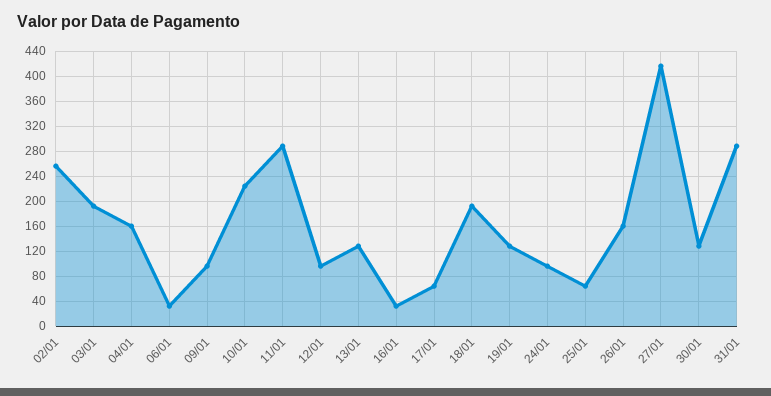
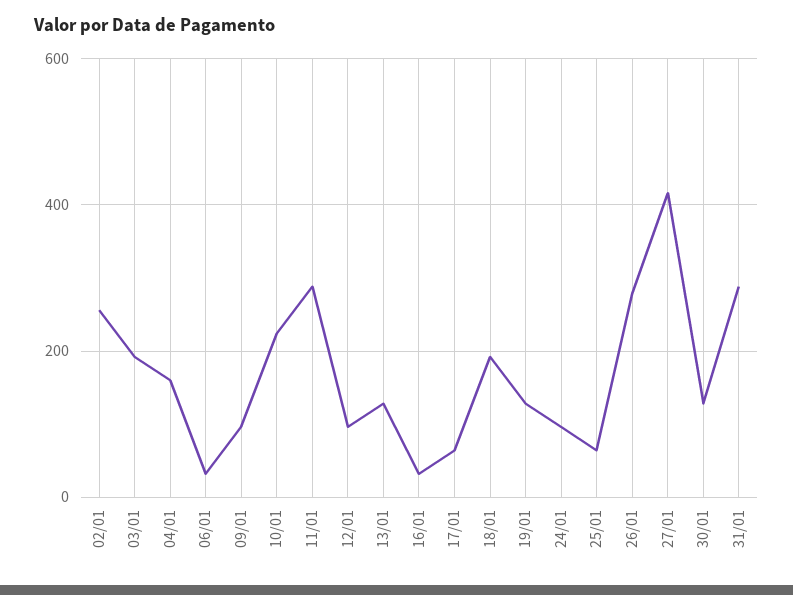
26/01: 160 -> 280

